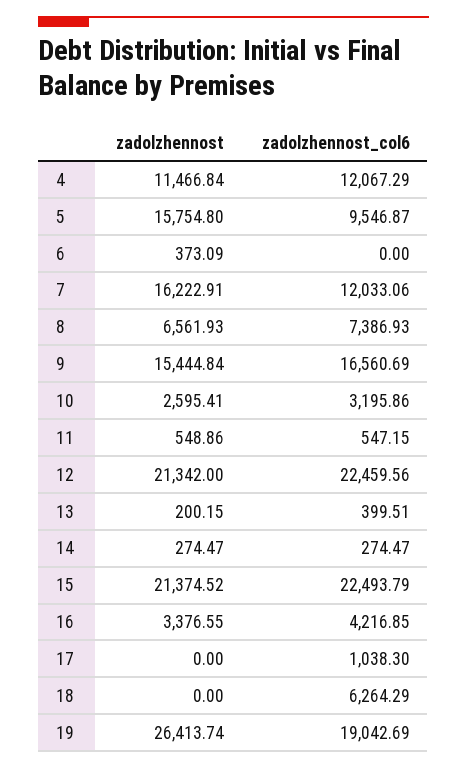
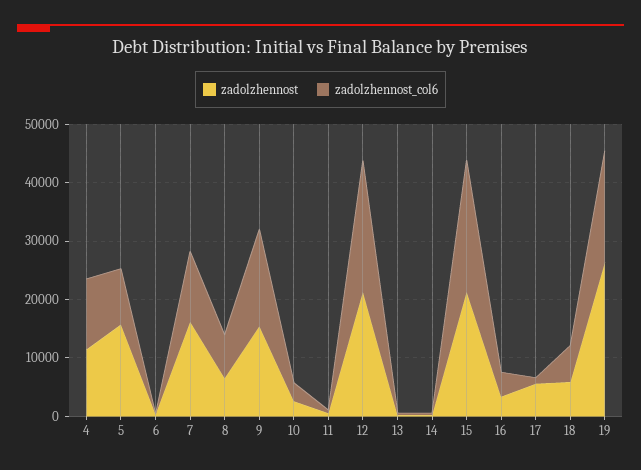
zadolzhennost, 17: 0 -> 6000
zadolzhennost, 18: 0 -> 6000

